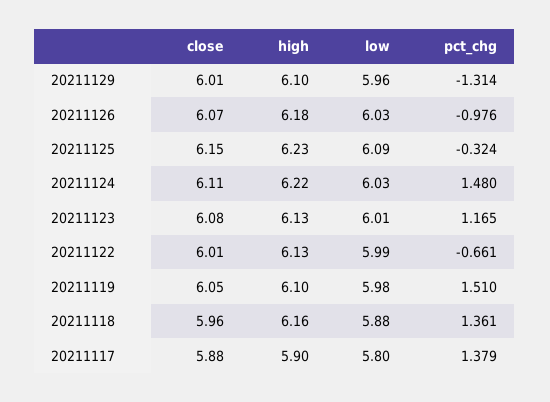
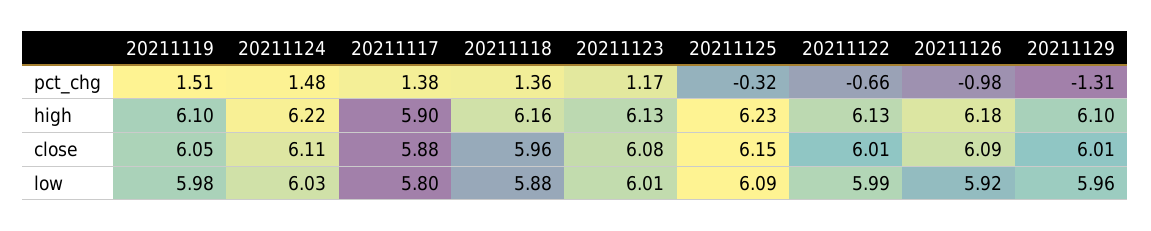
close, 20211126: 6.07 -> 6.09
low, 20211126: 6.03 -> 5.92

